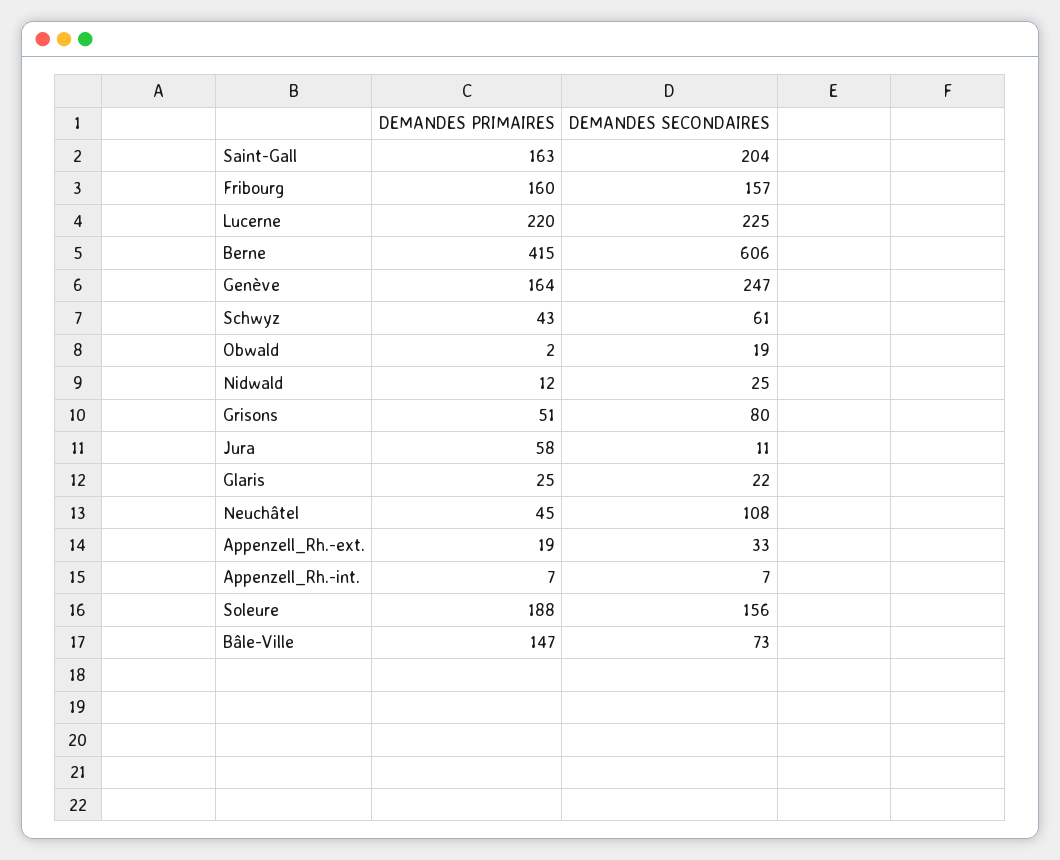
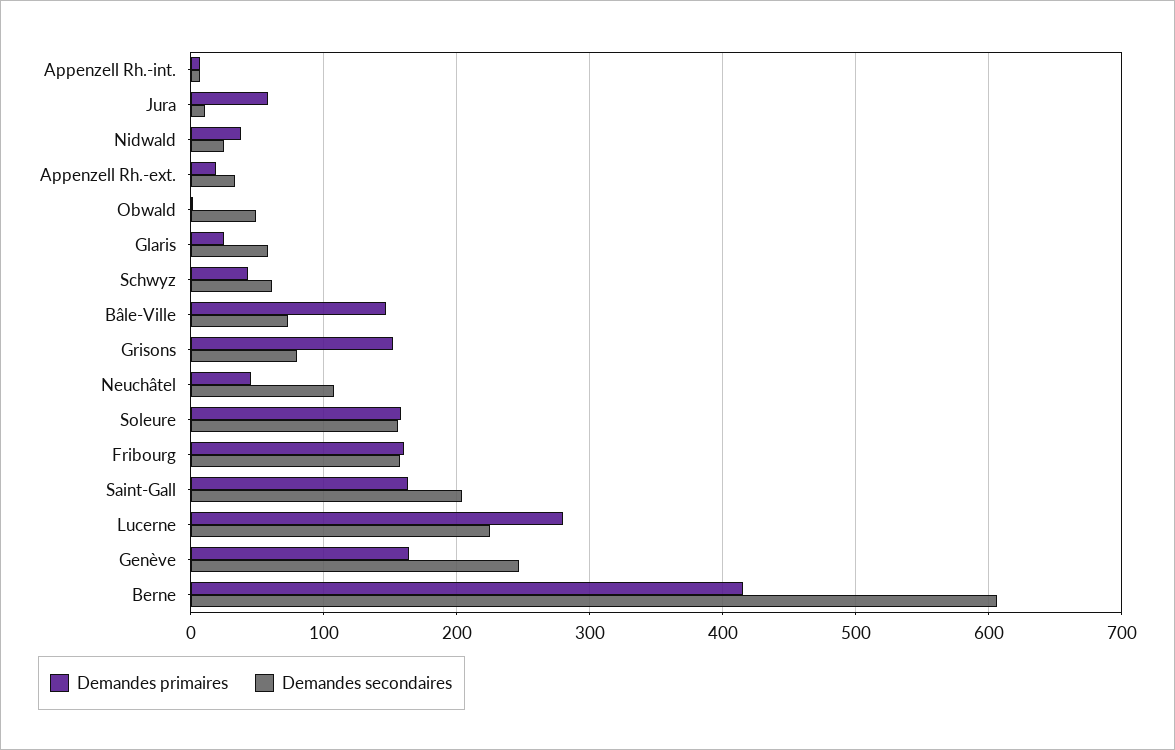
DEMANDES PRIMAIRES, Lucerne: 220 -> 280
DEMANDES SECONDAIRES, Obwald: 19 -> 50
DEMANDES PRIMAIRES, Nidwald: 12 -> 40
DEMANDES PRIMAIRES, Grisons: 51 -> 150
DEMANDES SECONDAIRES, Glaris: 22 -> 60
DEMANDES PRIMAIRES, Soleure: 188 -> 160

